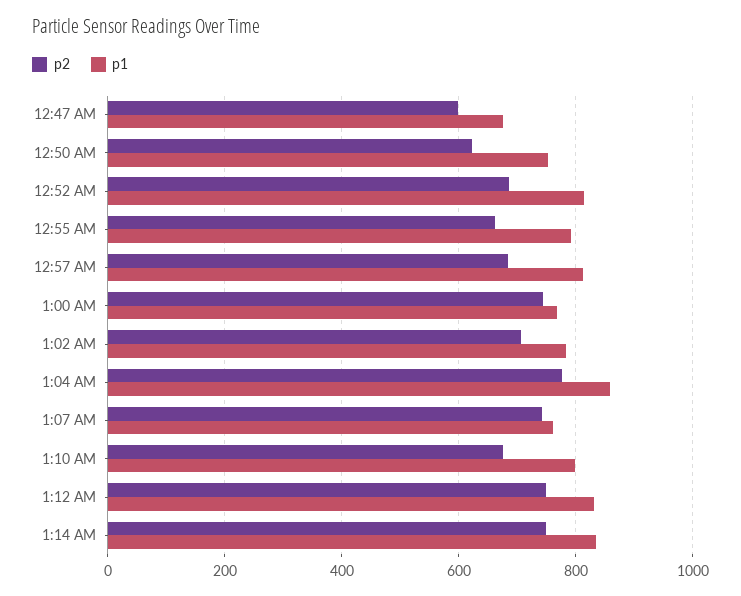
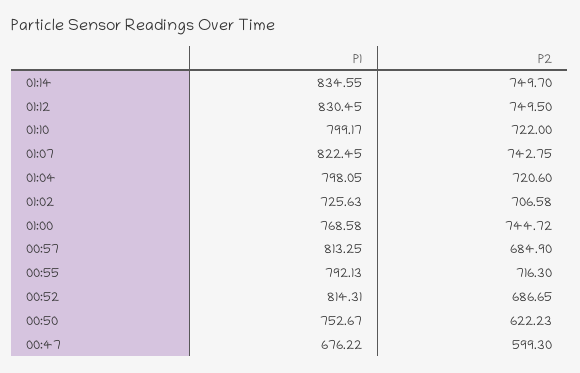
p2, 12:55 AM: 660 -> 716.3
p1, 1:02 AM: 780 -> 725.63
p2, 1:04 AM: 780 -> 720.6
p1, 1:04 AM: 860 -> 798.05
p1, 1:07 AM: 760 -> 822.45
p2, 1:10 AM: 680 -> 722

